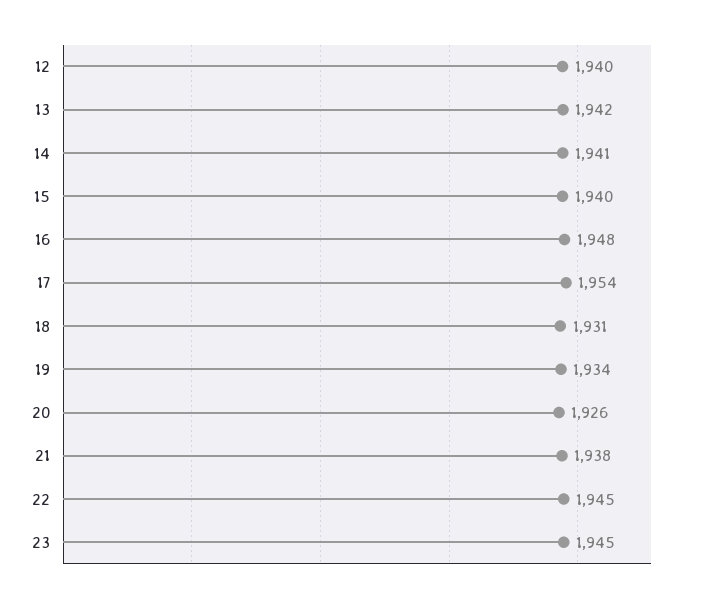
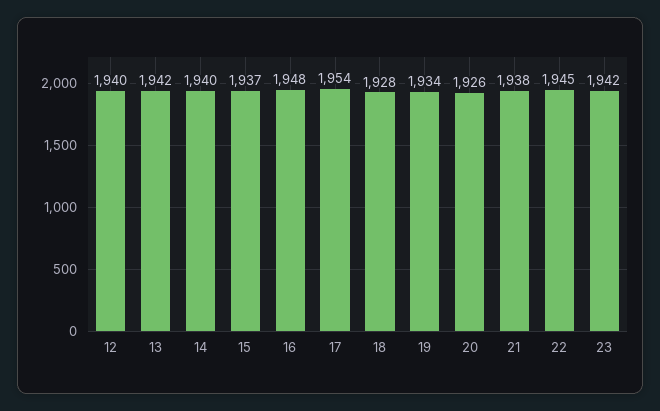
14: 1941 -> 1940
15: 1940 -> 1937
18: 1931 -> 1928
23: 1945 -> 1942

